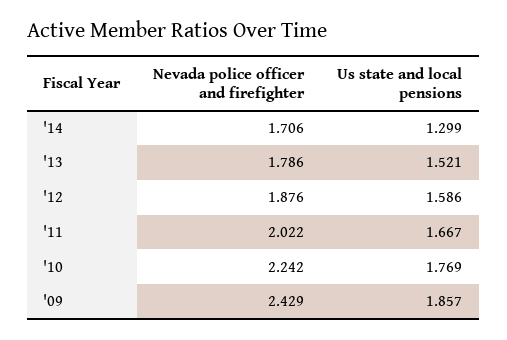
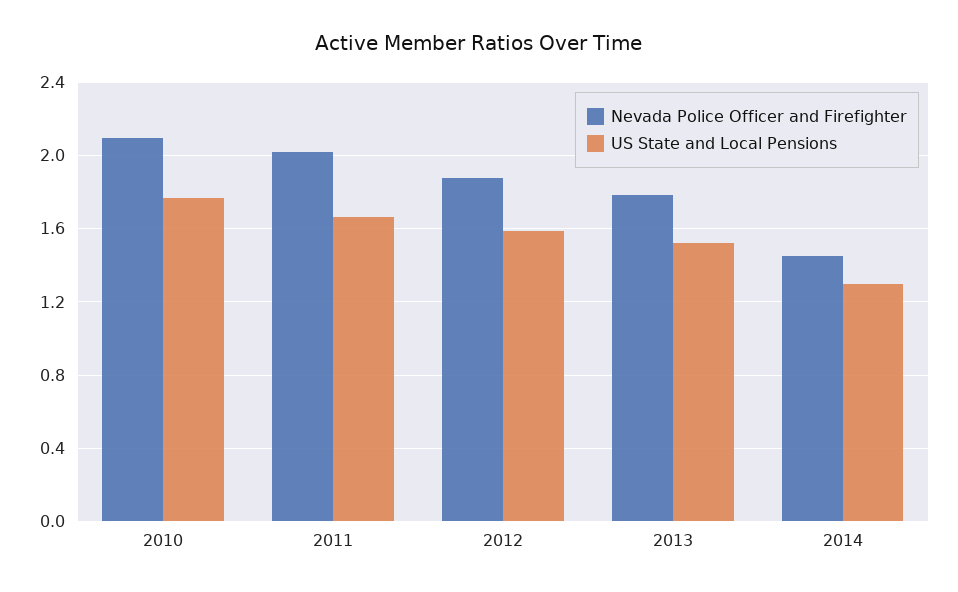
Nevada police officer and firefighter, '14: 1.706 -> 1.45
Nevada police officer and firefighter, '10: 2.242 -> 2.1
Nevada police officer and firefighter, '09: 2.429 -> none
Us state and local pensions, '09: 1.857 -> none

